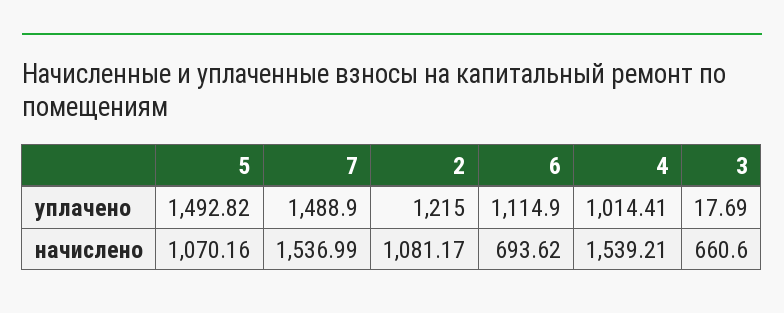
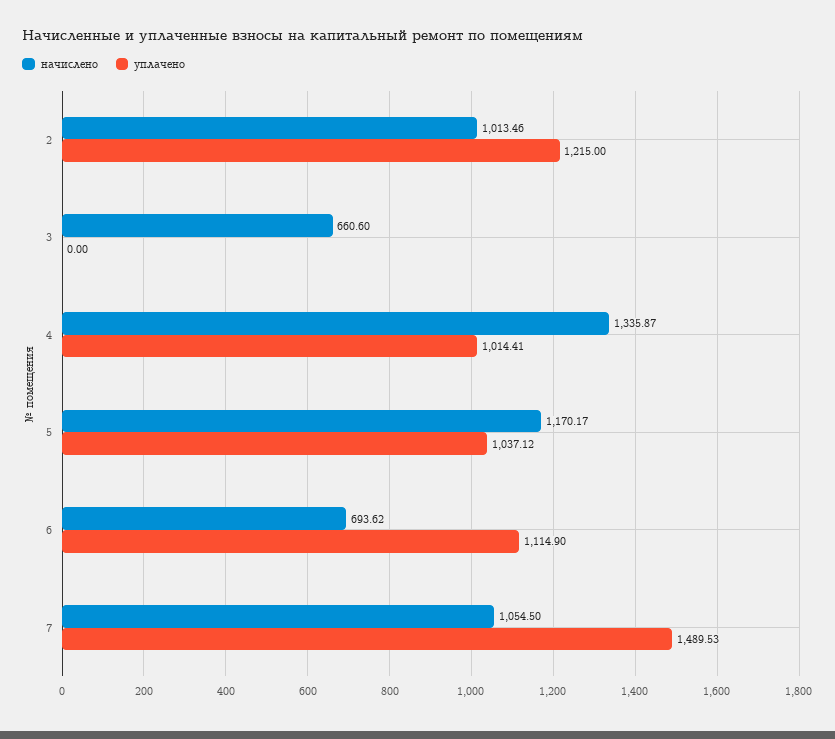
уплачено, 5: 1492.82 -> 1037.12
уплачено, 7: 1488.9 -> 1489.53
уплачено, 3: 17.69 -> 0
начислено, 5: 1070.16 -> 1170.17
начислено, 7: 1536.99 -> 1054.5
начислено, 2: 1081.17 -> 1013.46
начислено, 4: 1539.21 -> 1335.87

